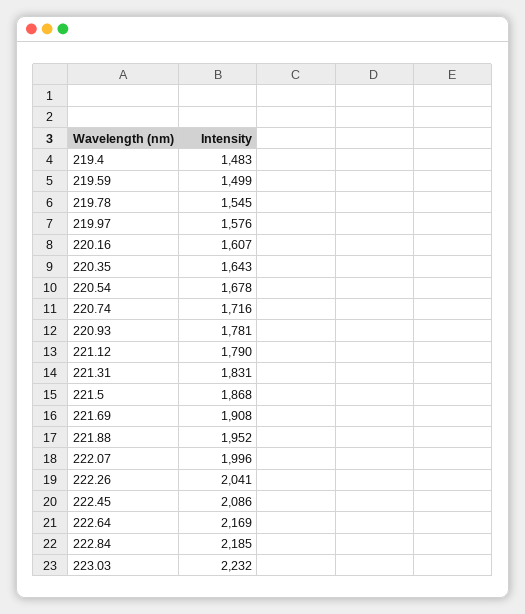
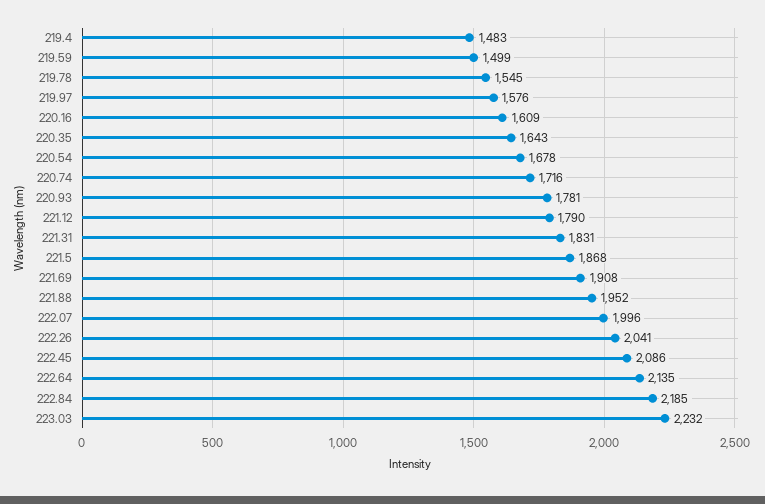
220.16: 1607 -> 1609
222.64: 2169 -> 2135

